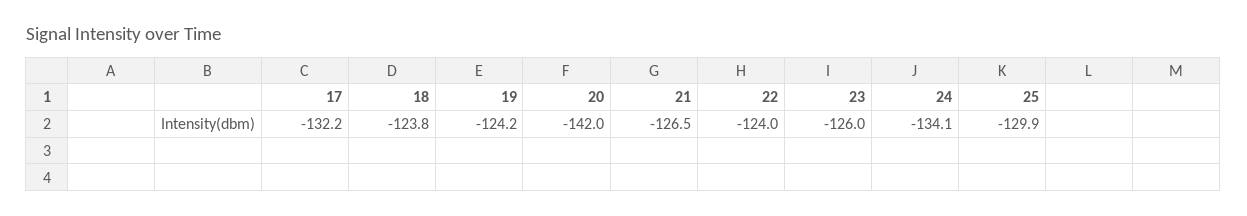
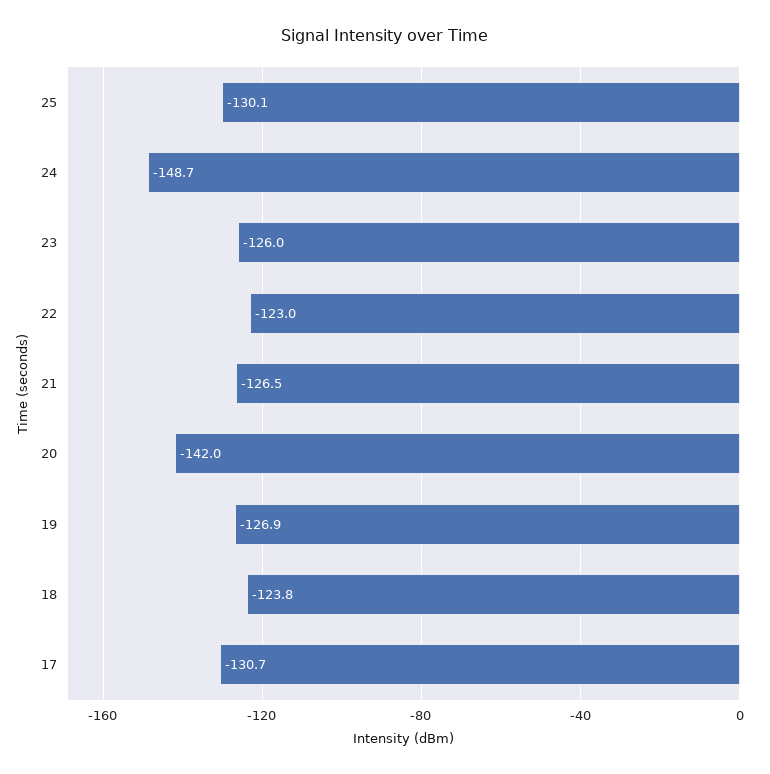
17: -132.2 -> -130.7
19: -124.2 -> -126.9
22: -124 -> -123
24: -134.1 -> -148.7
25: -129.9 -> -130.1

